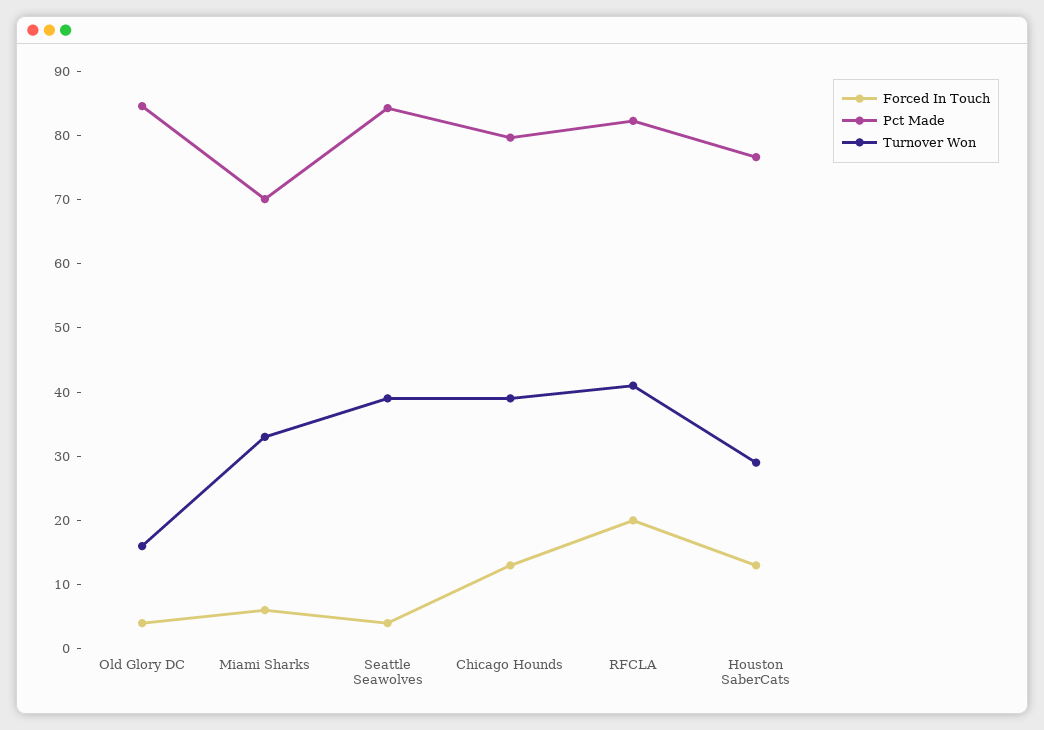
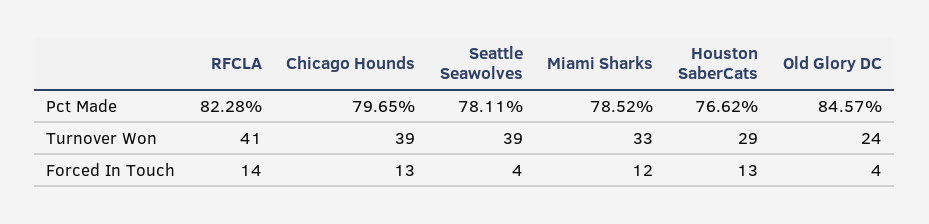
Turnover Won, Old Glory DC: 16 -> 24
Forced In Touch, Miami Sharks: 6 -> 12
Pct Made, Miami Sharks: 70 -> 78.52
Pct Made, Seattle Seawolves: 84 -> 78.11
Forced In Touch, RFCLA: 20 -> 14

